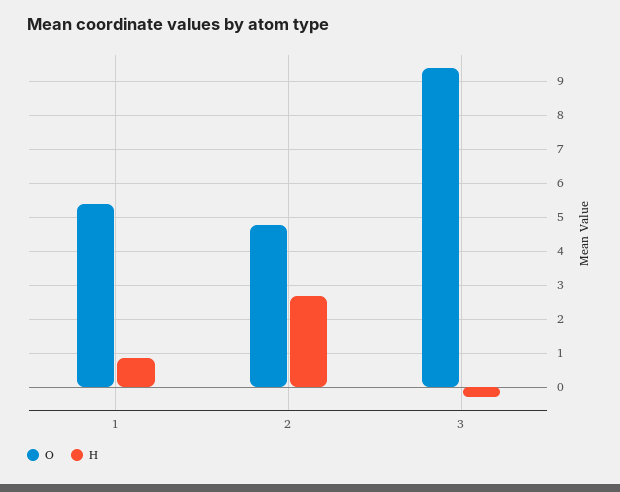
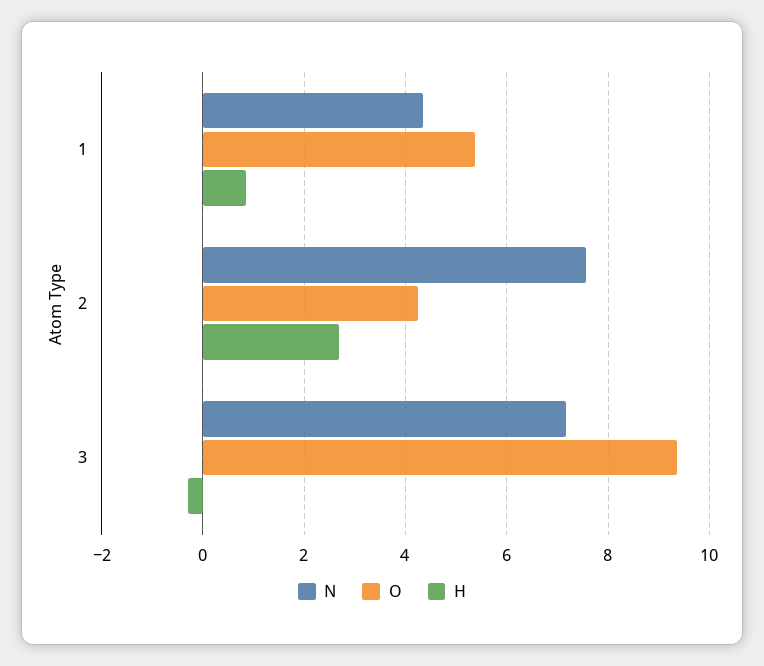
O, 2: 4.8 -> 4.2
N, 1: none -> 4.4
N, 2: none -> 7.6
N, 3: none -> 7.2

